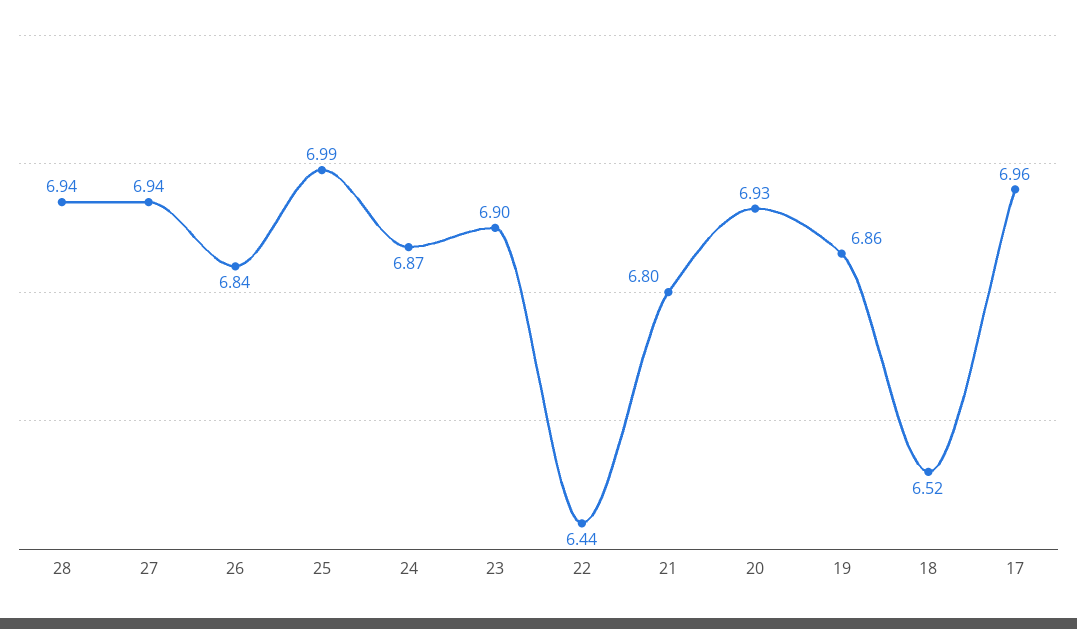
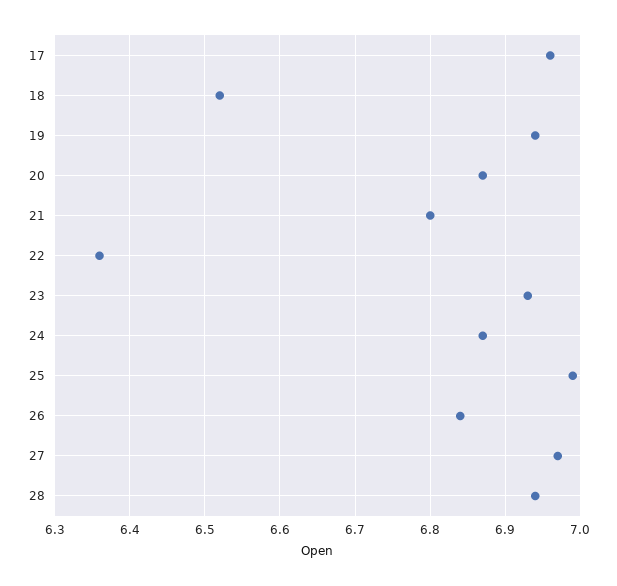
27: 6.94 -> 6.97
23: 6.9 -> 6.93
22: 6.44 -> 6.36
20: 6.93 -> 6.87
19: 6.86 -> 6.94

